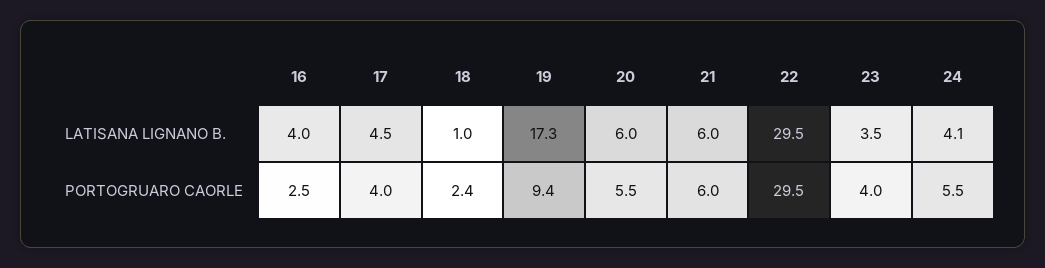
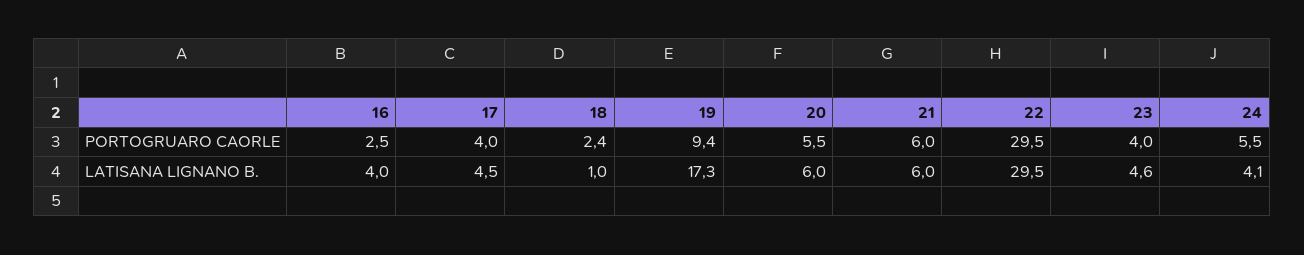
23, LATISANA LIGNANO B.: 3.5 -> 4.6

